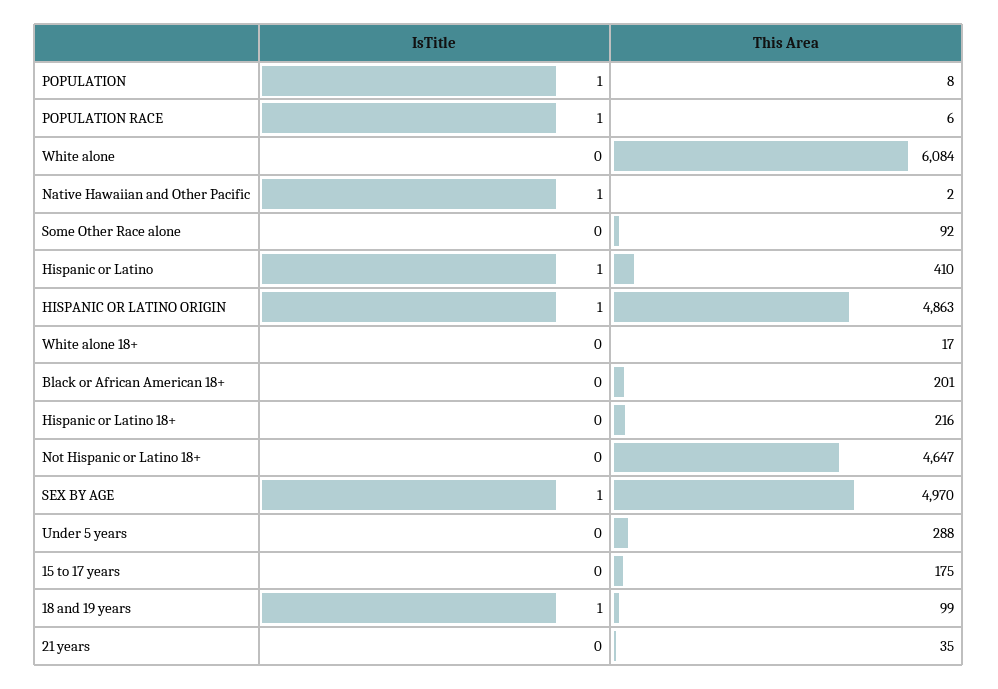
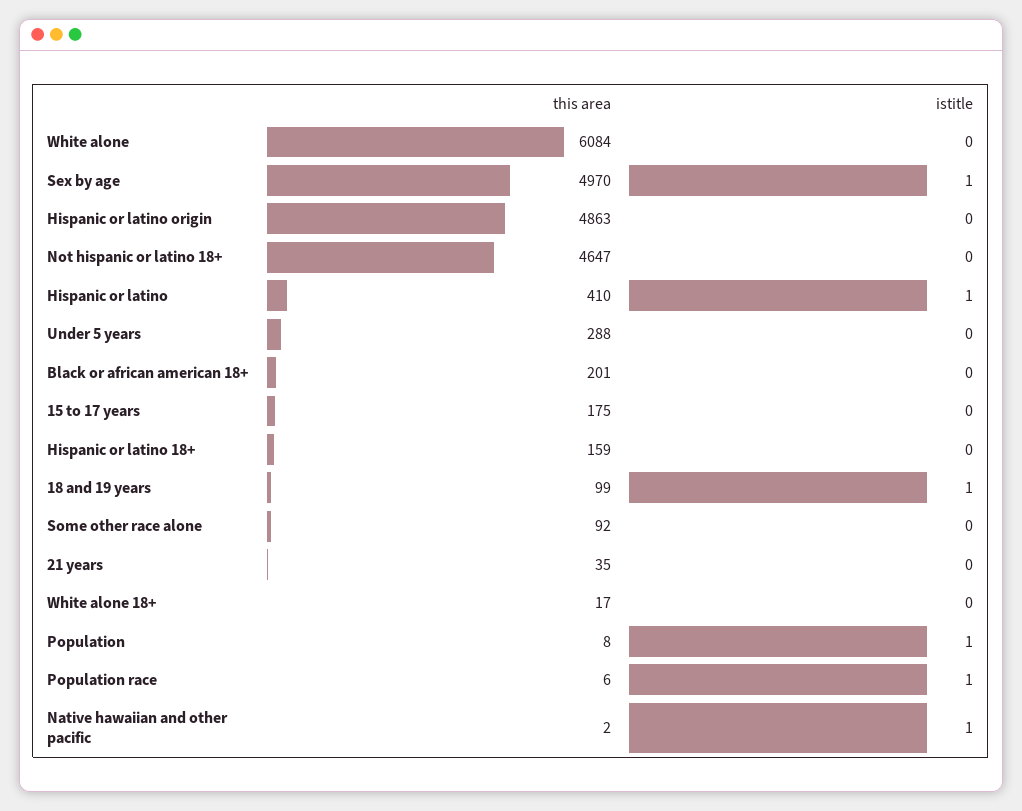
IsTitle, HISPANIC OR LATINO ORIGIN: 1 -> 0
This Area, Hispanic or Latino 18+: 216 -> 159

